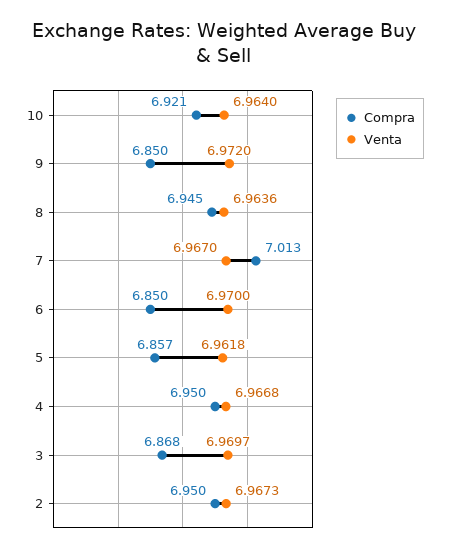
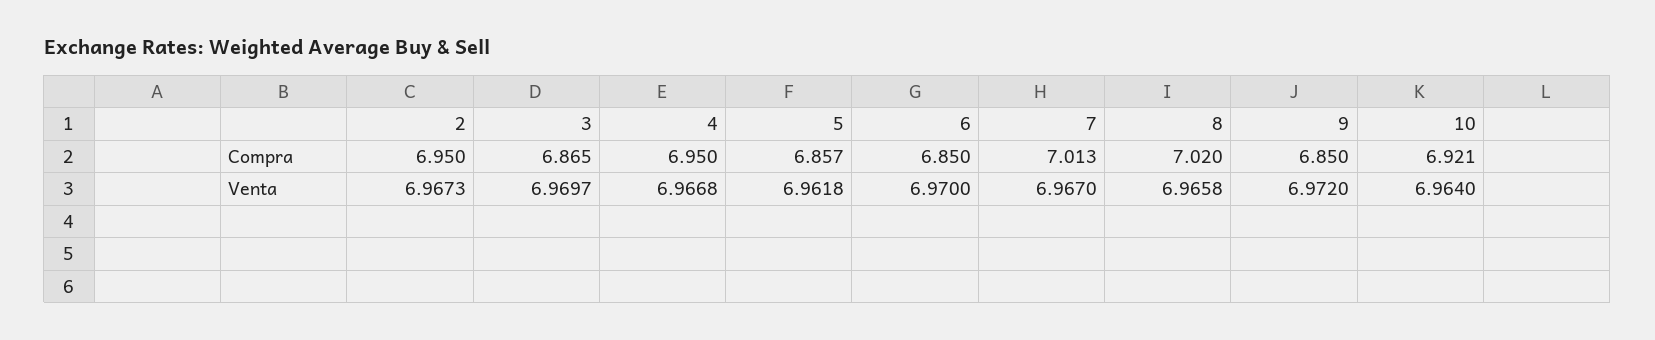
Compra, 8: 6.945 -> 7.02
Venta, 8: 6.9636 -> 6.9658
Compra, 3: 6.868 -> 6.865

